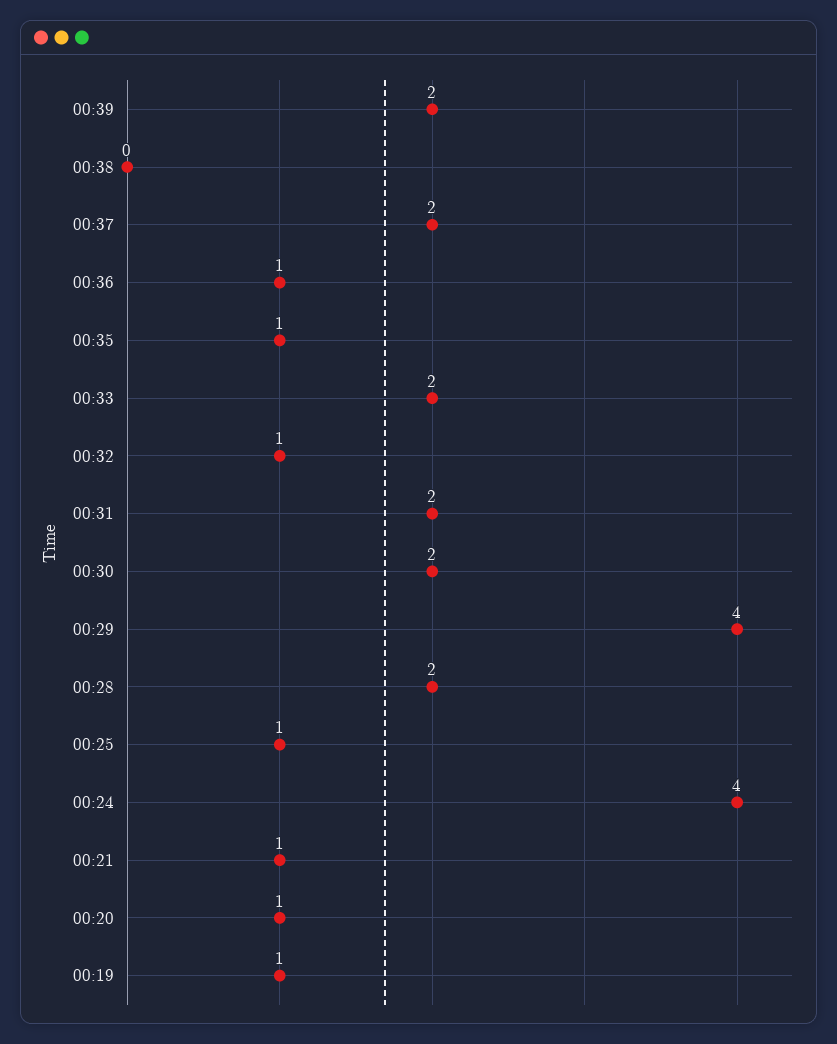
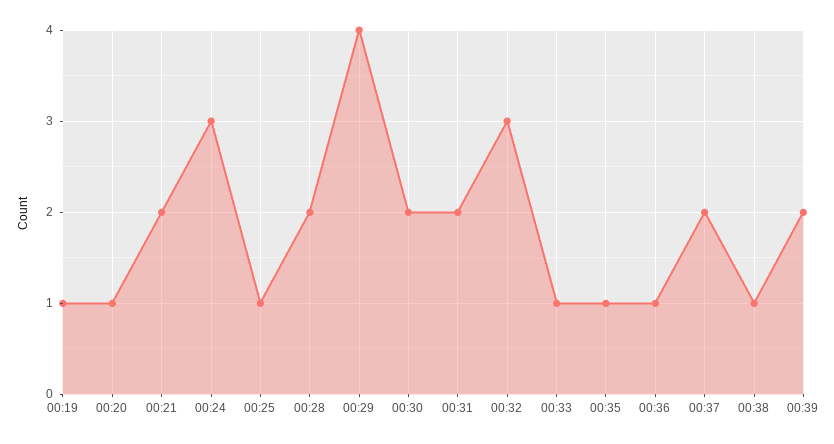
00:38: 0 -> 1
00:33: 2 -> 1
00:32: 1 -> 3
00:24: 4 -> 3
00:21: 1 -> 2

